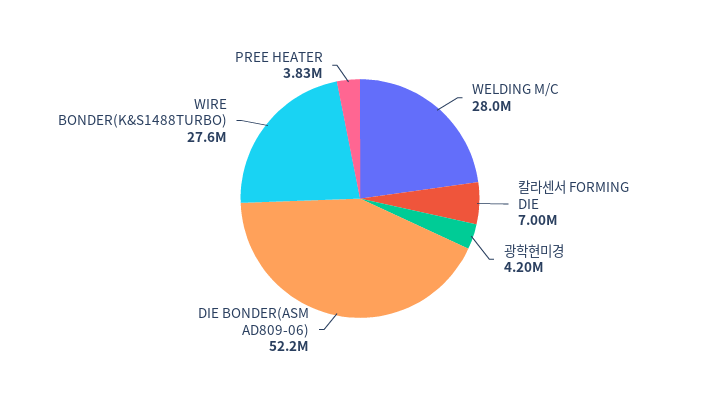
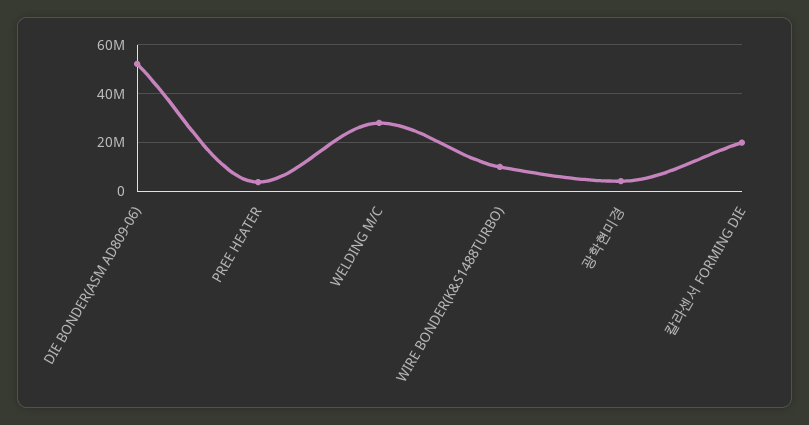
칼라센서 FORMING DIE: 7000000 -> 20000000
WIRE BONDER(K&S1488TURBO): 27600000 -> 10000000

